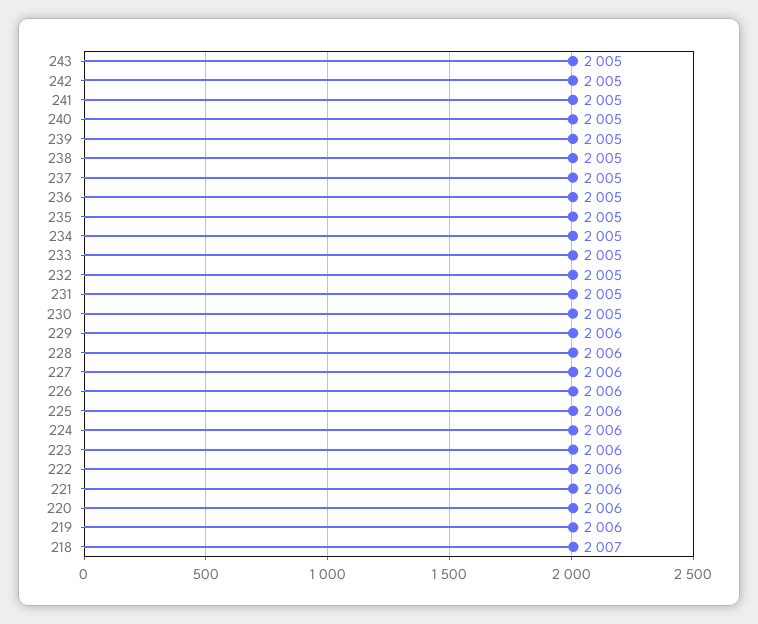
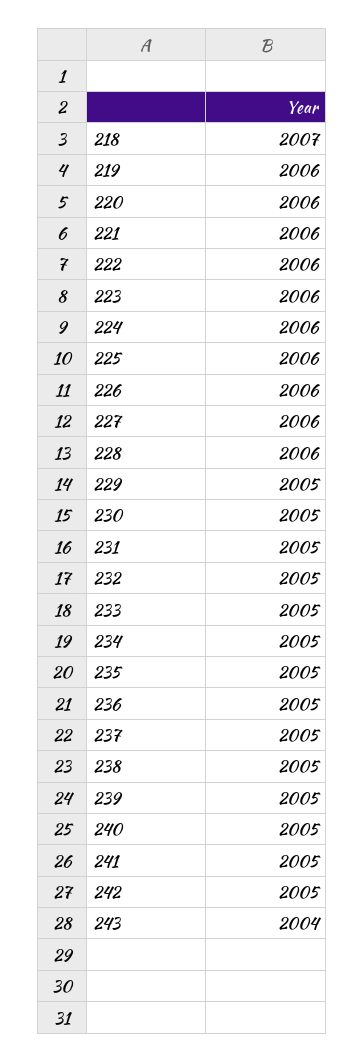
243: 2005 -> 2004
229: 2006 -> 2005

